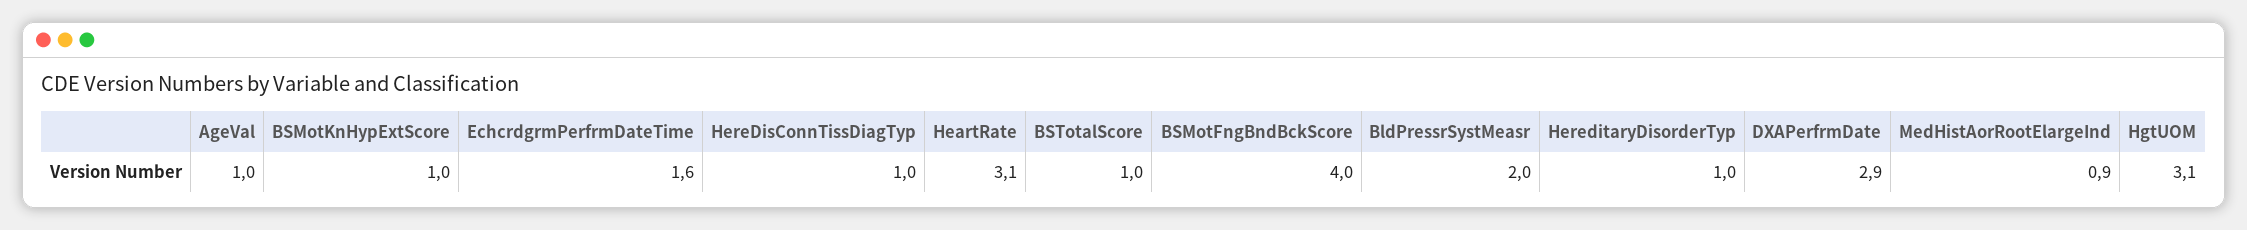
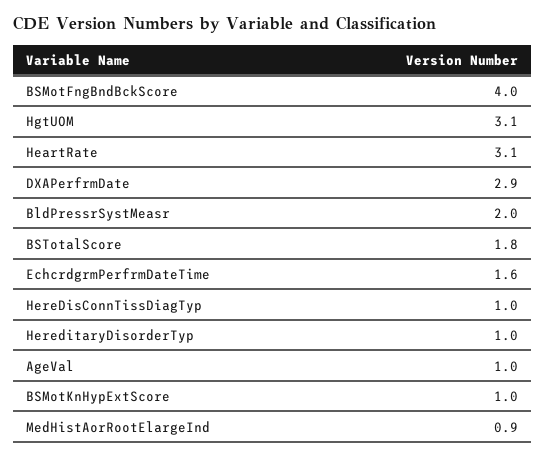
BSTotalScore: 1 -> 1.8

